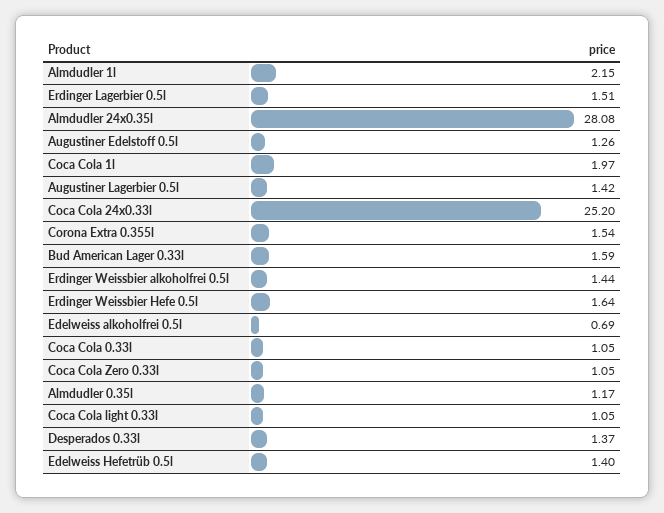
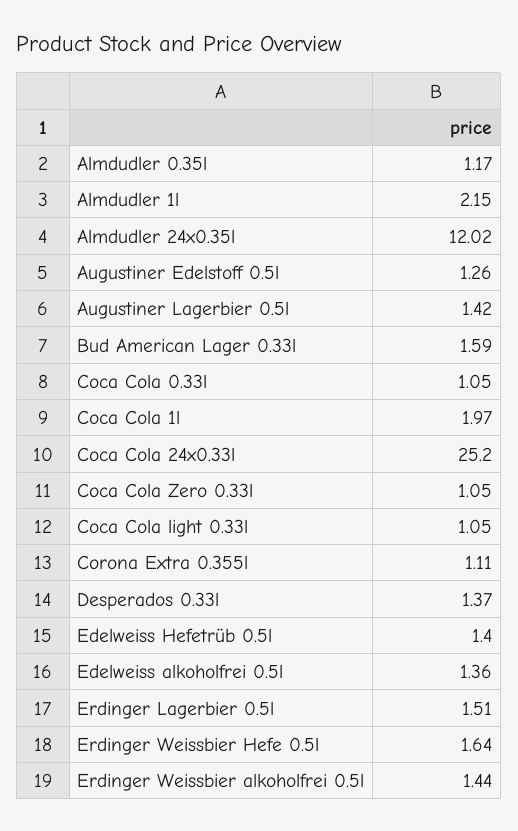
Almdudler 24x0.35l: 28.08 -> 12.02
Corona Extra 0.355l: 1.54 -> 1.11
Edelweiss alkoholfrei 0.5l: 0.69 -> 1.36

